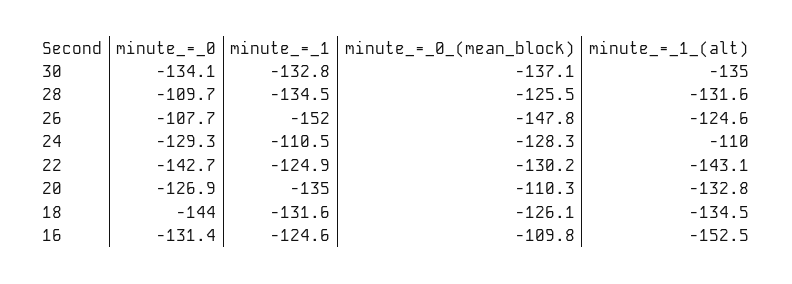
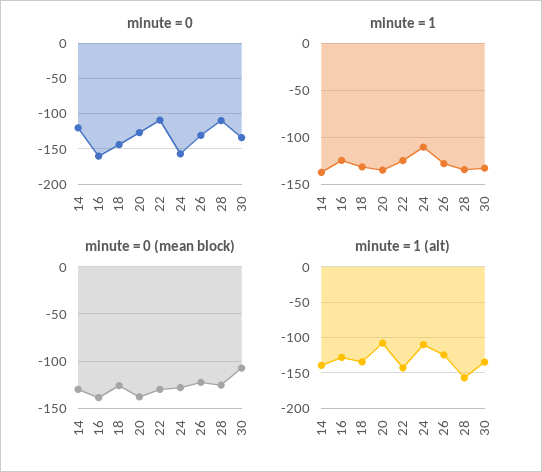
minute_=_0_(mean_block), 30: -137.1 -> -110
minute_=_1_(alt), 28: -131.6 -> -160
minute_=_0, 26: -107.7 -> -130
minute_=_1, 26: -152 -> -130
minute_=_0_(mean_block), 26: -147.8 -> -120
minute_=_0, 24: -129.3 -> -160
minute_=_0, 22: -142.7 -> -110
minute_=_0_(mean_block), 20: -110.3 -> -140
minute_=_1_(alt), 20: -132.8 -> -110
minute_=_0, 16: -131.4 -> -160
minute_=_0_(mean_block), 16: -109.8 -> -140
minute_=_1_(alt), 16: -152.5 -> -130
minute_=_0, 14: none -> -120
minute_=_1, 14: none -> -140
minute_=_0_(mean_block), 14: none -> -130
minute_=_1_(alt), 14: none -> -140

